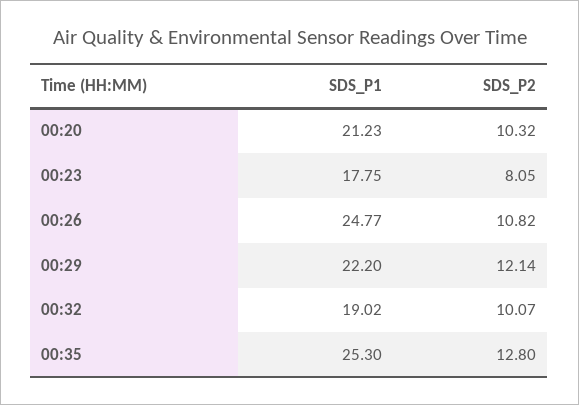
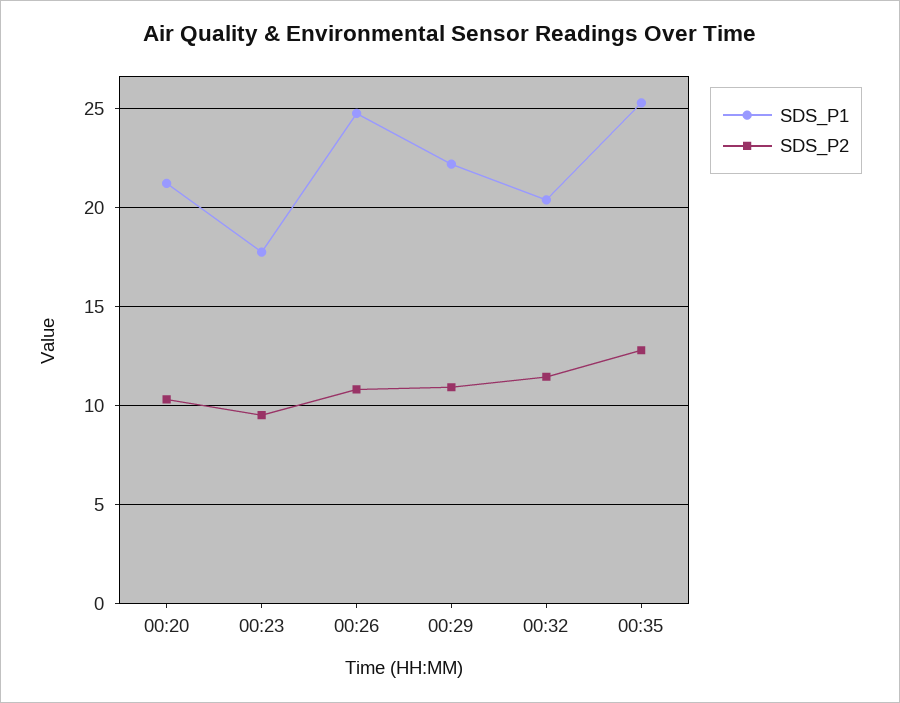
SDS_P2, 00:23: 8.05 -> 9.5
SDS_P2, 00:29: 12.14 -> 11
SDS_P1, 00:32: 19.02 -> 20.5
SDS_P2, 00:32: 10.07 -> 11.5

